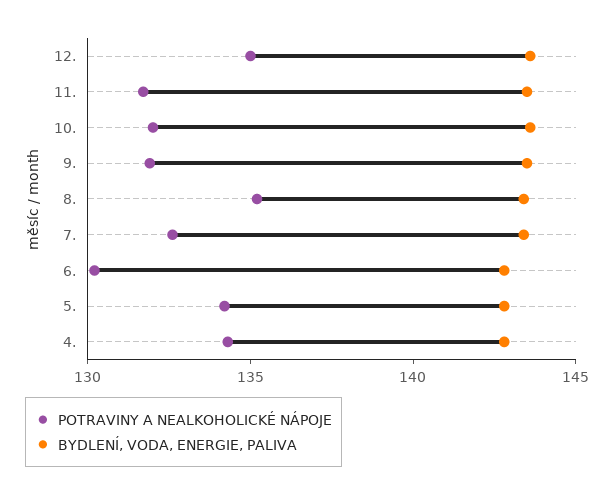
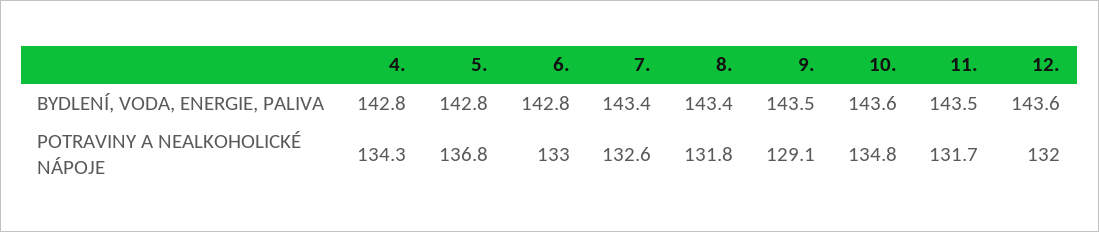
POTRAVINY A NEALKOHOLICKÉ NÁPOJE, 12.: 135 -> 132
POTRAVINY A NEALKOHOLICKÉ NÁPOJE, 10.: 132 -> 134.8
POTRAVINY A NEALKOHOLICKÉ NÁPOJE, 9.: 132 -> 129.1
POTRAVINY A NEALKOHOLICKÉ NÁPOJE, 8.: 135 -> 131.8
POTRAVINY A NEALKOHOLICKÉ NÁPOJE, 6.: 130 -> 133
POTRAVINY A NEALKOHOLICKÉ NÁPOJE, 5.: 134 -> 136.8

